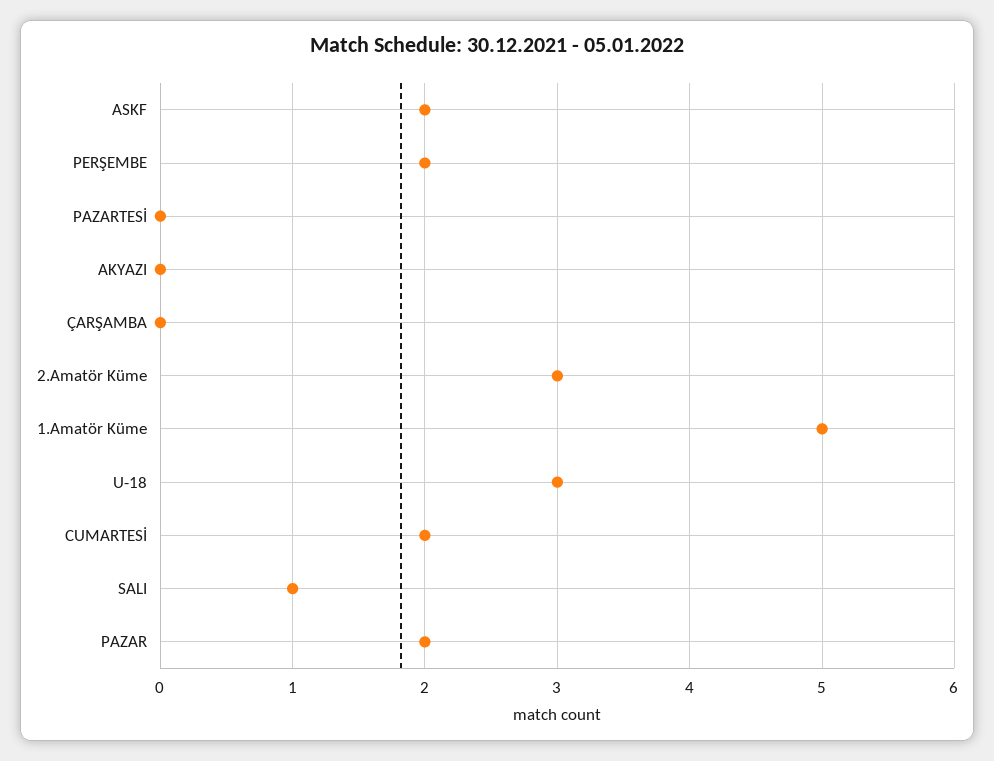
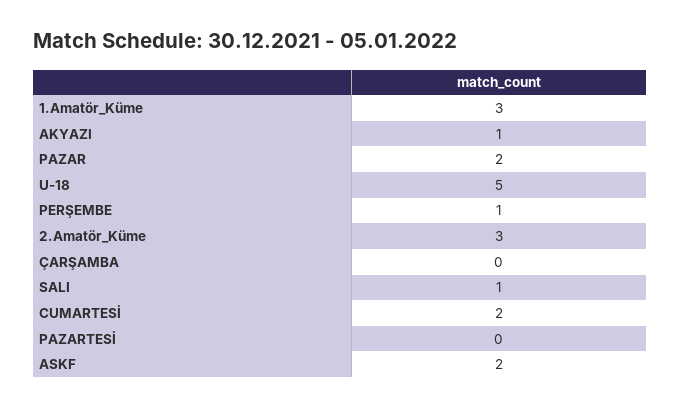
PERŞEMBE: 2 -> 1
AKYAZI: 0 -> 1
1.Amatör Küme: 5 -> 3
U-18: 3 -> 5

